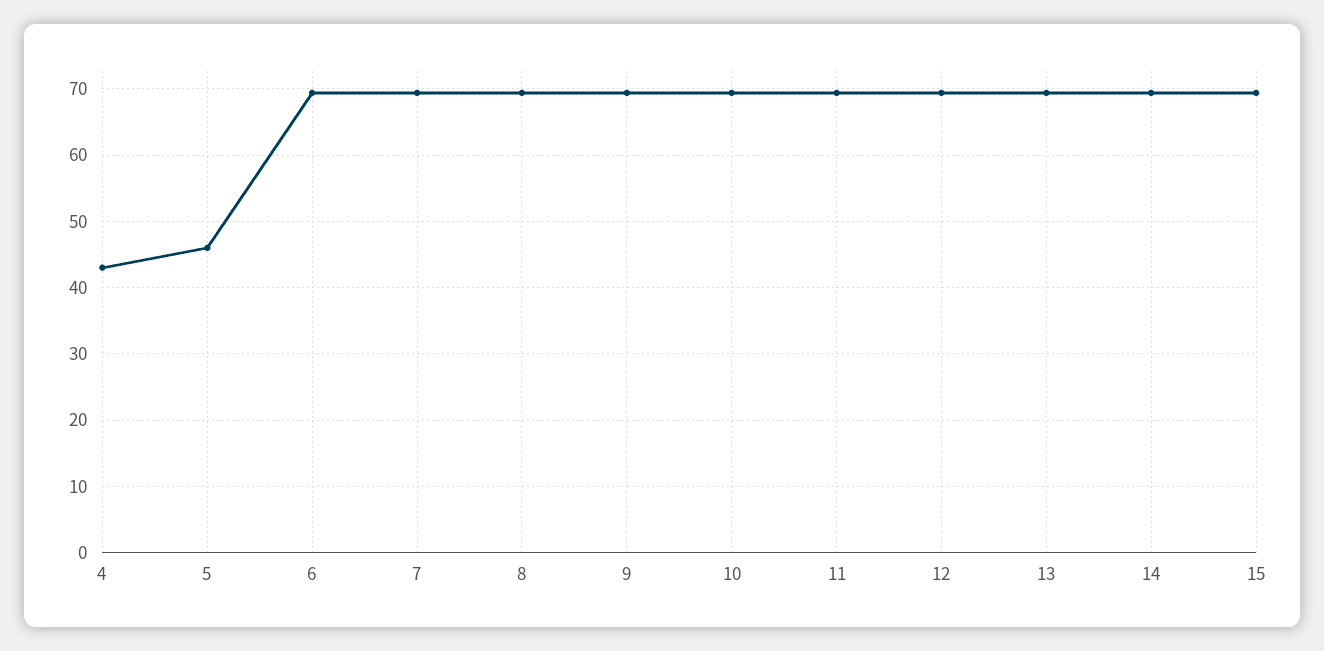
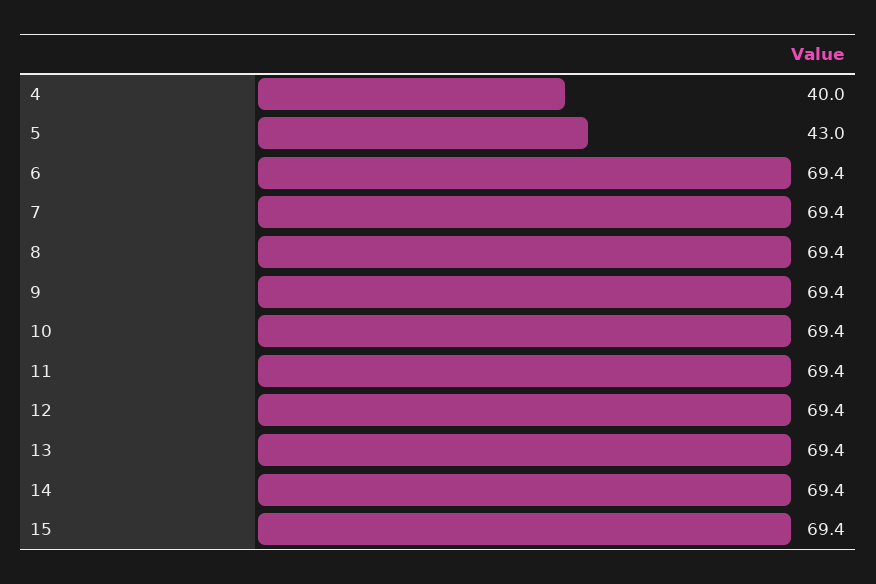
4: 43 -> 40
5: 46 -> 43

